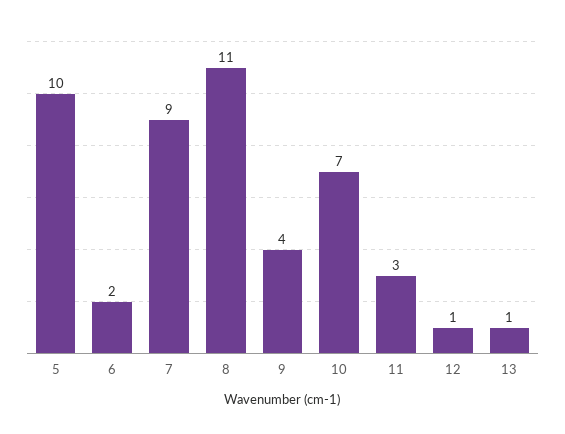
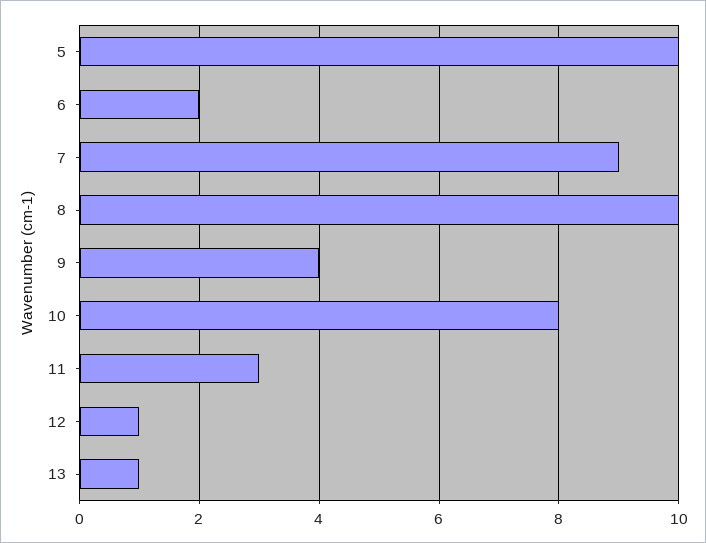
8: 11 -> 10
10: 7 -> 8

